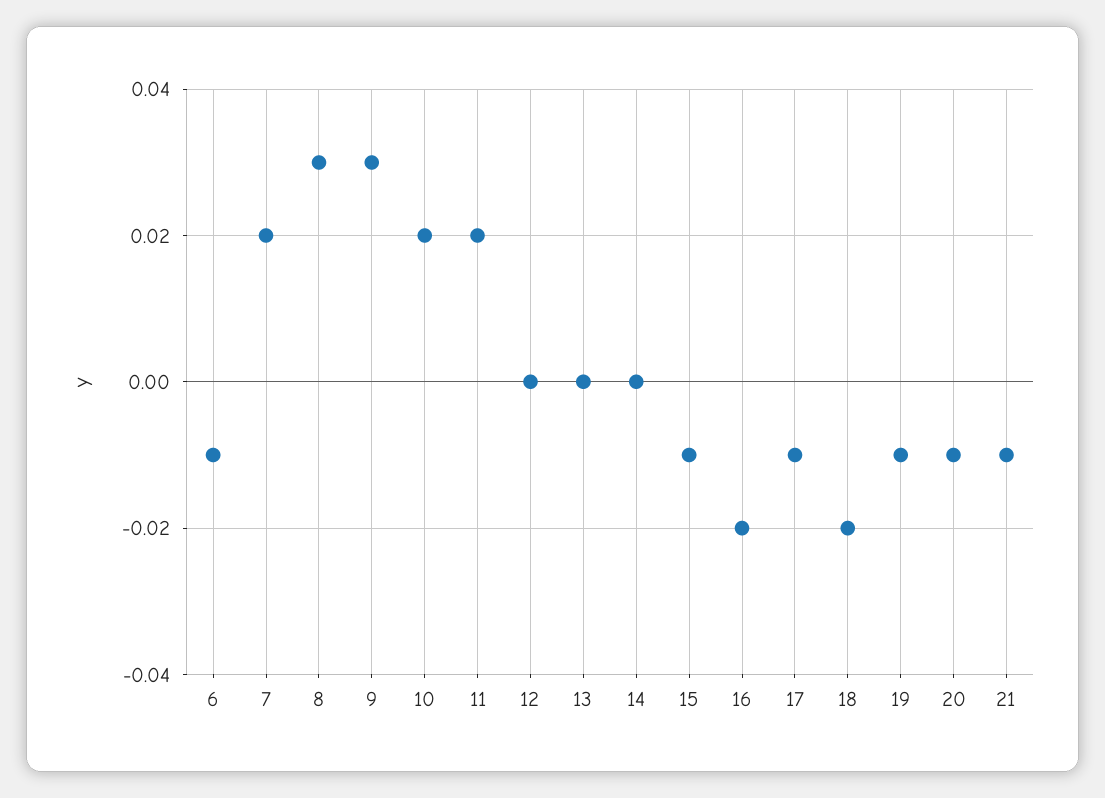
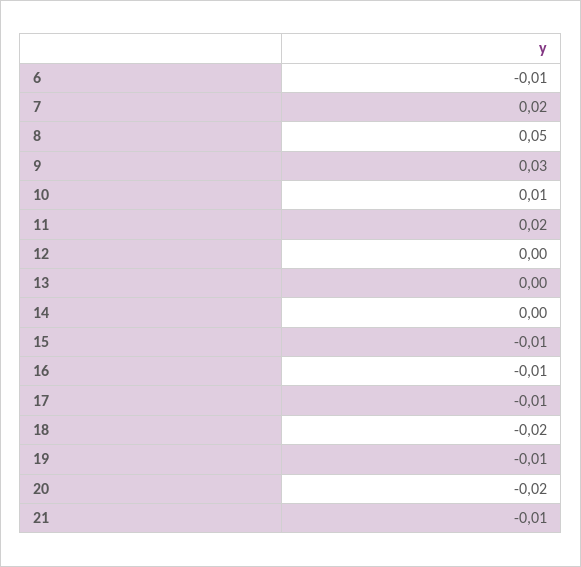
8: 0.03 -> 0.05
10: 0.02 -> 0.01
16: -0.02 -> -0.01
20: -0.01 -> -0.02

